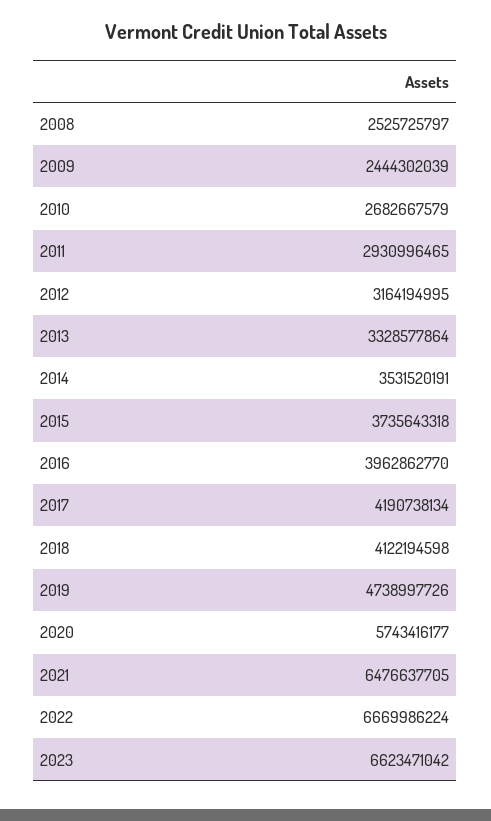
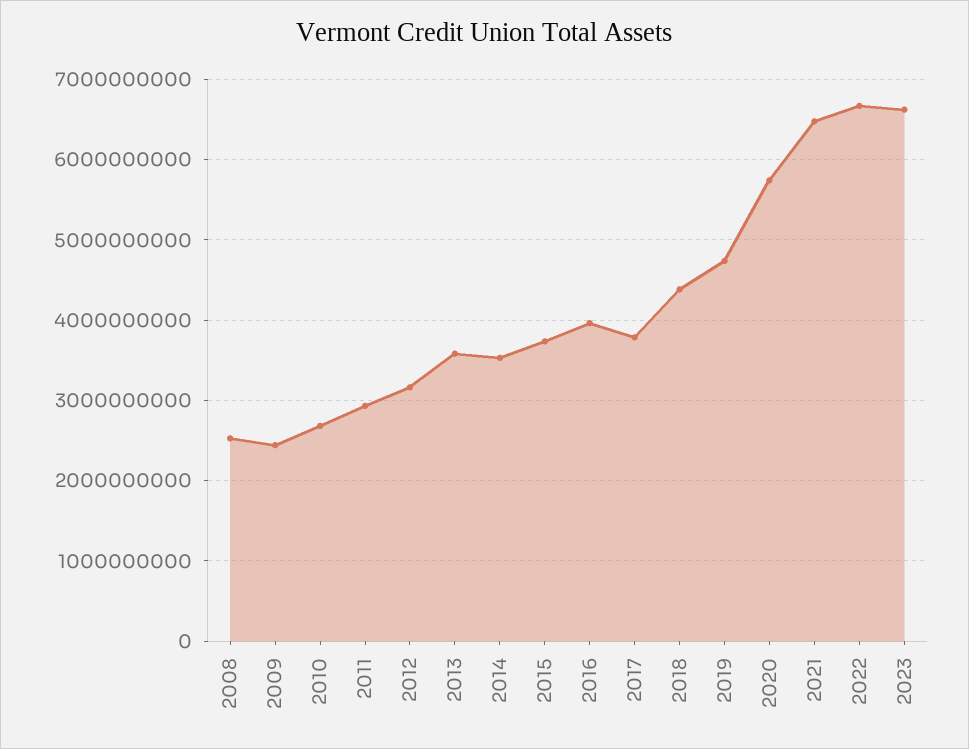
2013: 3328577864 -> 3600000000
2017: 4190738134 -> 3800000000
2018: 4122194598 -> 4400000000

